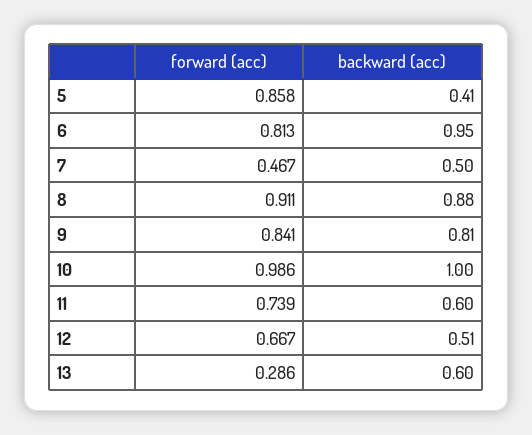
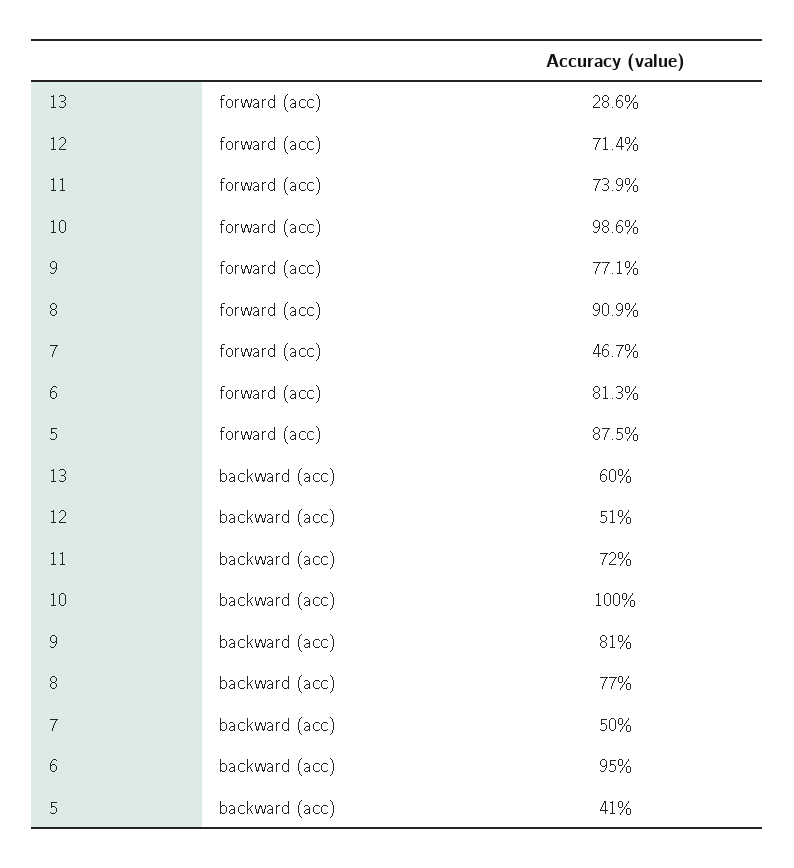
forward (acc), 5: 0.858 -> 0.875
forward (acc), 8: 0.911 -> 0.909
backward (acc), 8: 0.88 -> 0.77
forward (acc), 9: 0.841 -> 0.771
backward (acc), 11: 0.6 -> 0.72
forward (acc), 12: 0.667 -> 0.714

